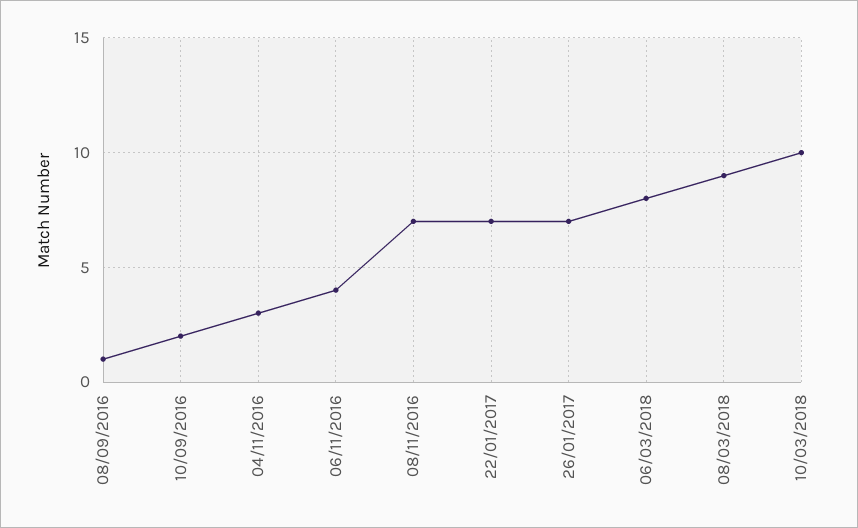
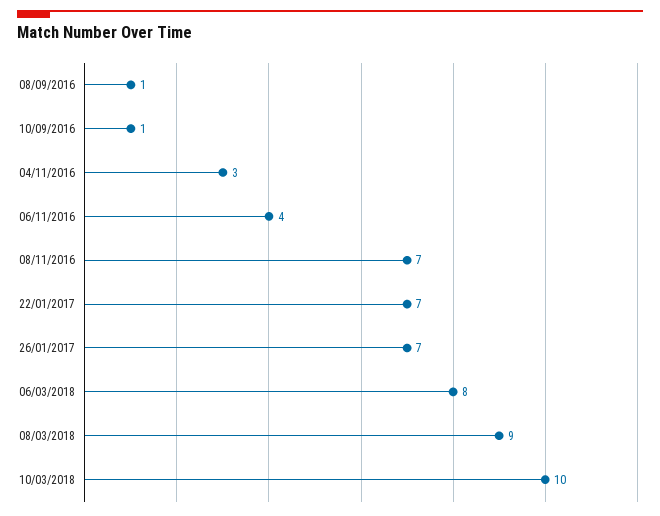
10/09/2016: 2 -> 1

